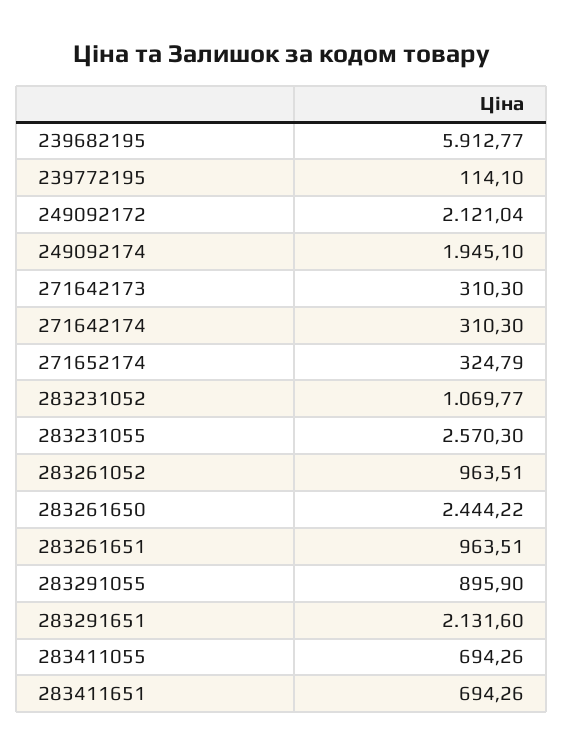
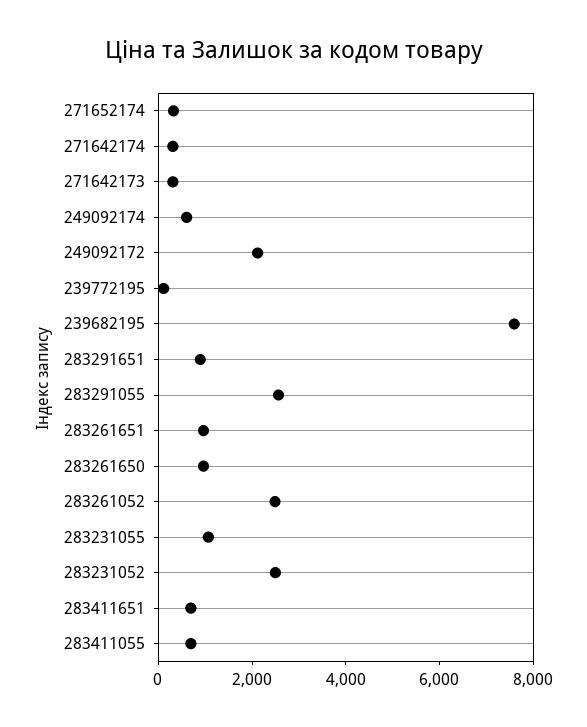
239682195: 5912.77 -> 7500
249092174: 1945.1 -> 500
283231052: 1069.77 -> 2500
283231055: 2570.3 -> 1000
283261052: 963.51 -> 2500
283261650: 2444.22 -> 1000
283291055: 895.9 -> 2500
283291651: 2131.6 -> 1000

